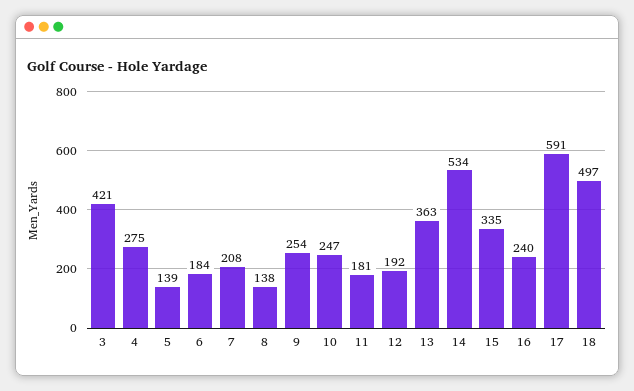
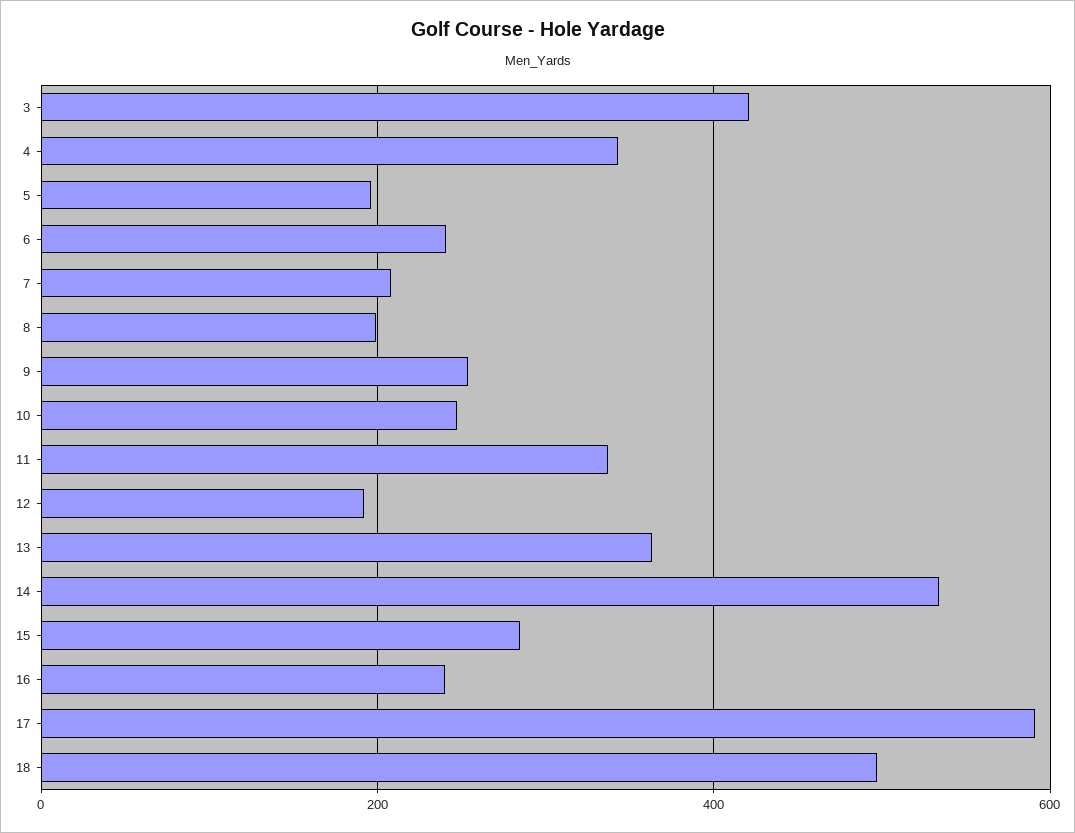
4: 275 -> 340
5: 139 -> 200
6: 184 -> 240
8: 138 -> 200
11: 181 -> 340
15: 335 -> 280

